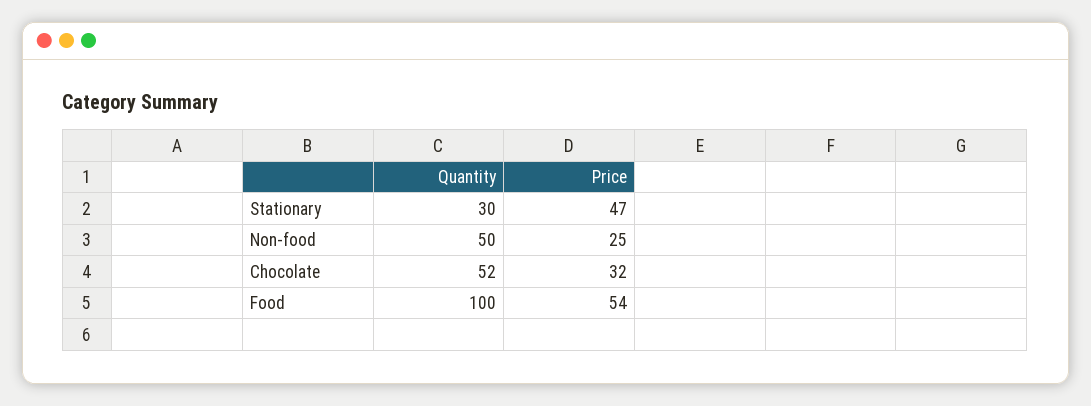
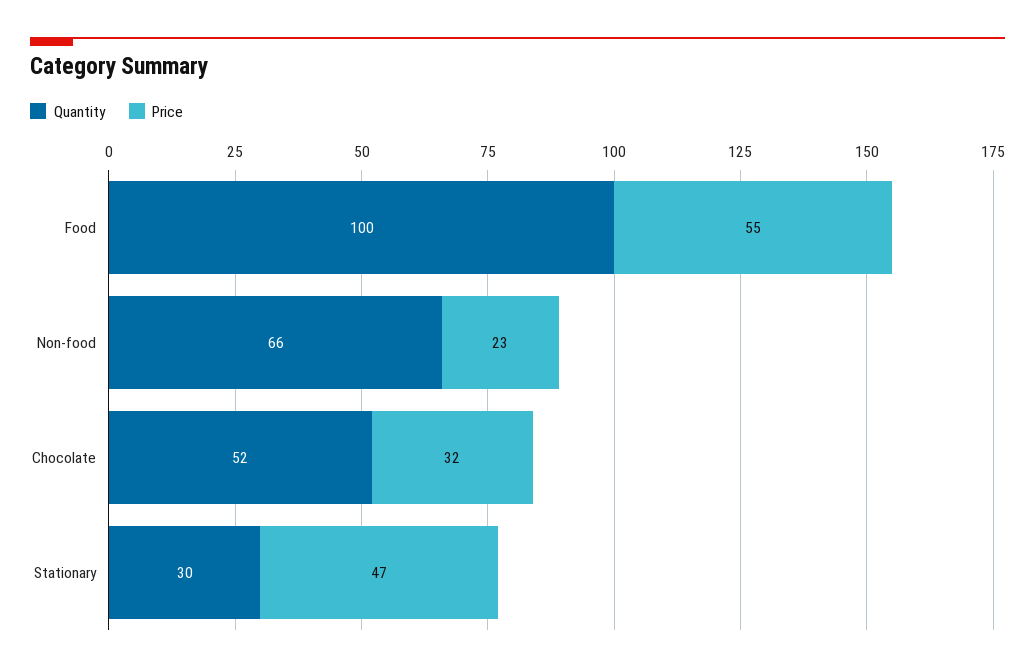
Quantity, Non-food: 50 -> 66
Price, Non-food: 25 -> 23
Price, Food: 54 -> 55

